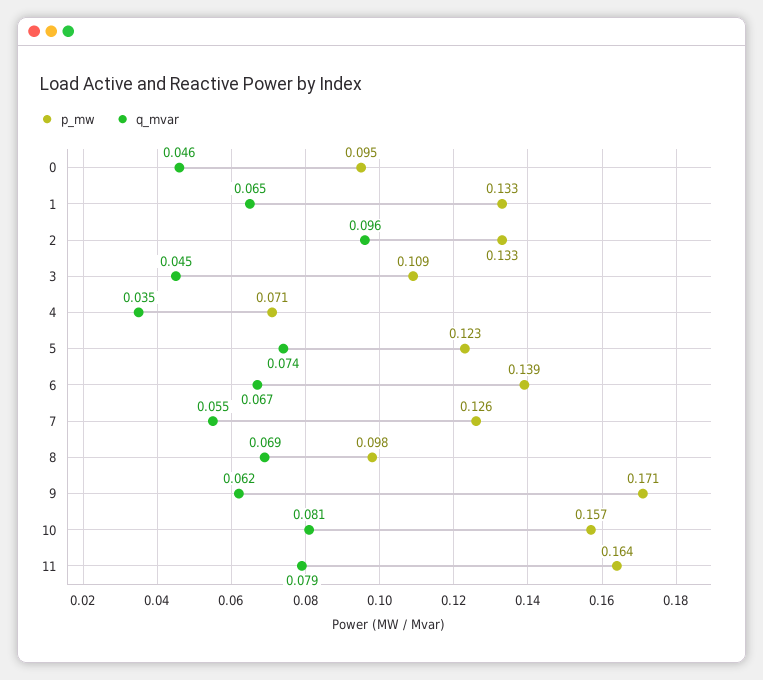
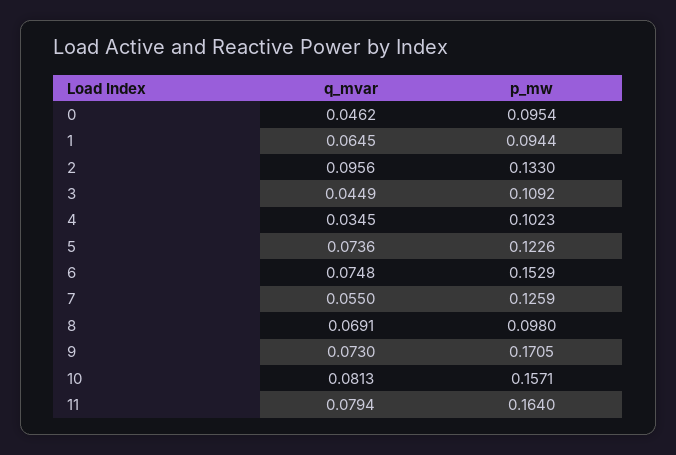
p_mw, 1: 0.133 -> 0.0944
p_mw, 4: 0.071 -> 0.1023
p_mw, 6: 0.139 -> 0.1529
q_mvar, 6: 0.067 -> 0.0748
q_mvar, 9: 0.062 -> 0.073

